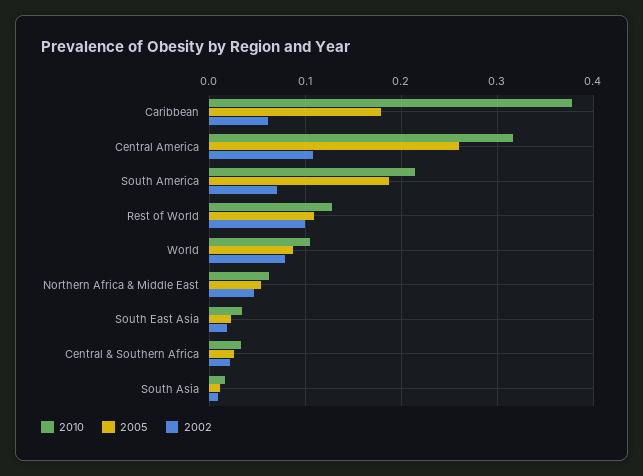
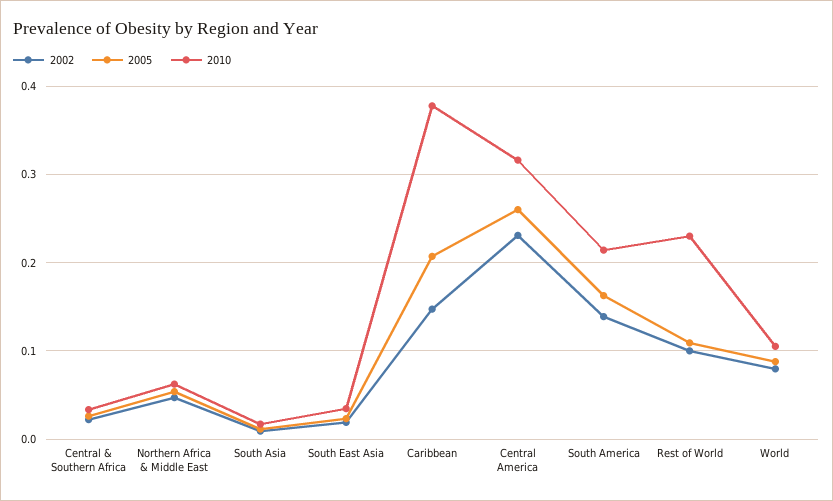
2005, Caribbean: 0.18 -> 0.21
2002, Caribbean: 0.06 -> 0.15
2002, Central America: 0.11 -> 0.23
2005, South America: 0.19 -> 0.16
2002, South America: 0.07 -> 0.14
2010, Rest of World: 0.13 -> 0.23

